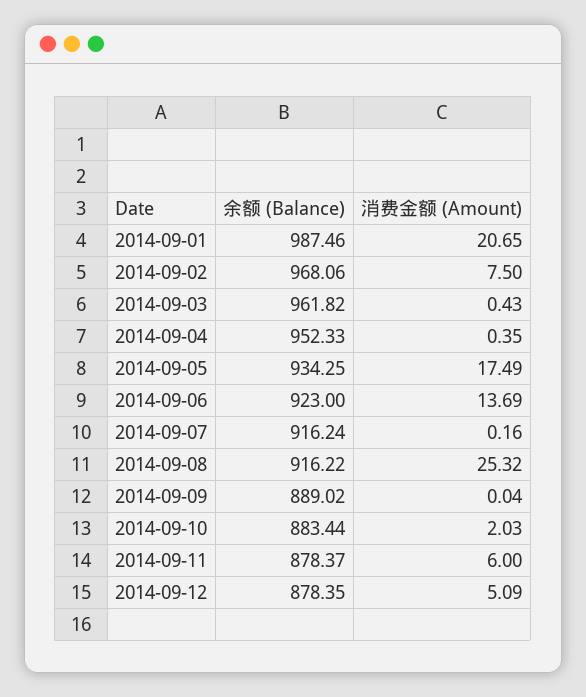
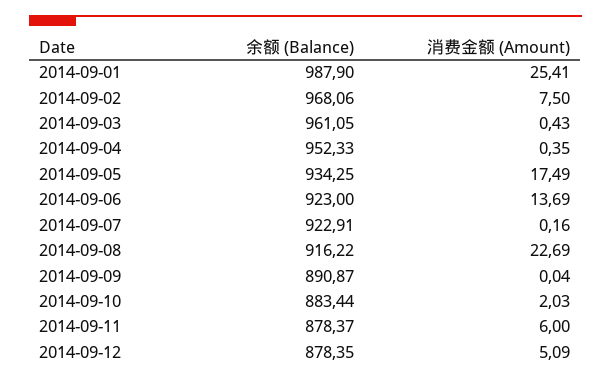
余额 (Balance), 2014-09-01: 987.46 -> 987.9
消费金额 (Amount), 2014-09-01: 20.65 -> 25.41
余额 (Balance), 2014-09-03: 961.82 -> 961.05
余额 (Balance), 2014-09-07: 916.24 -> 922.91
消费金额 (Amount), 2014-09-08: 25.32 -> 22.69
余额 (Balance), 2014-09-09: 889.02 -> 890.87

